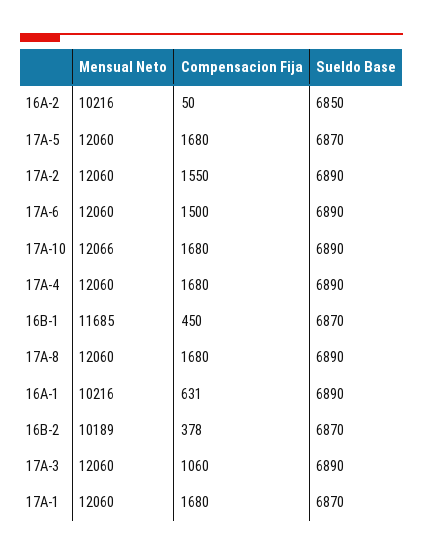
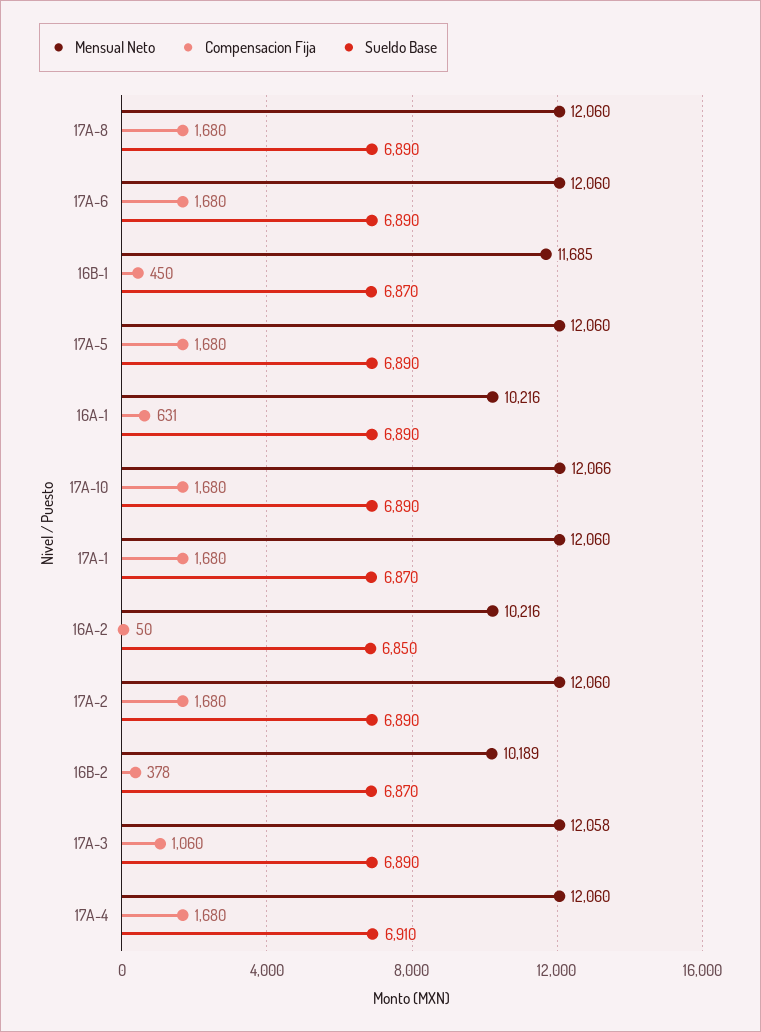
Sueldo Base, 17A-5: 6870 -> 6890
Compensacion Fija, 17A-2: 1550 -> 1680
Compensacion Fija, 17A-6: 1500 -> 1680
Sueldo Base, 17A-4: 6890 -> 6910
Mensual Neto, 17A-3: 12060 -> 12058

